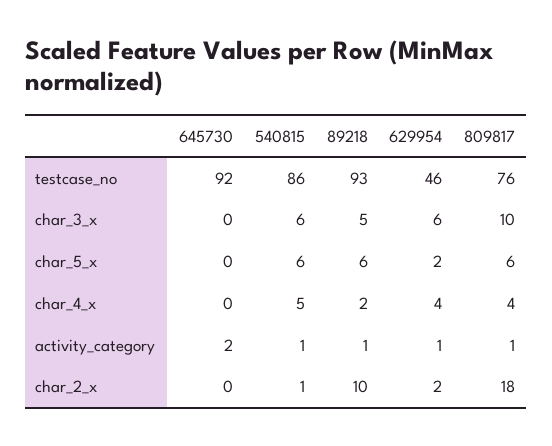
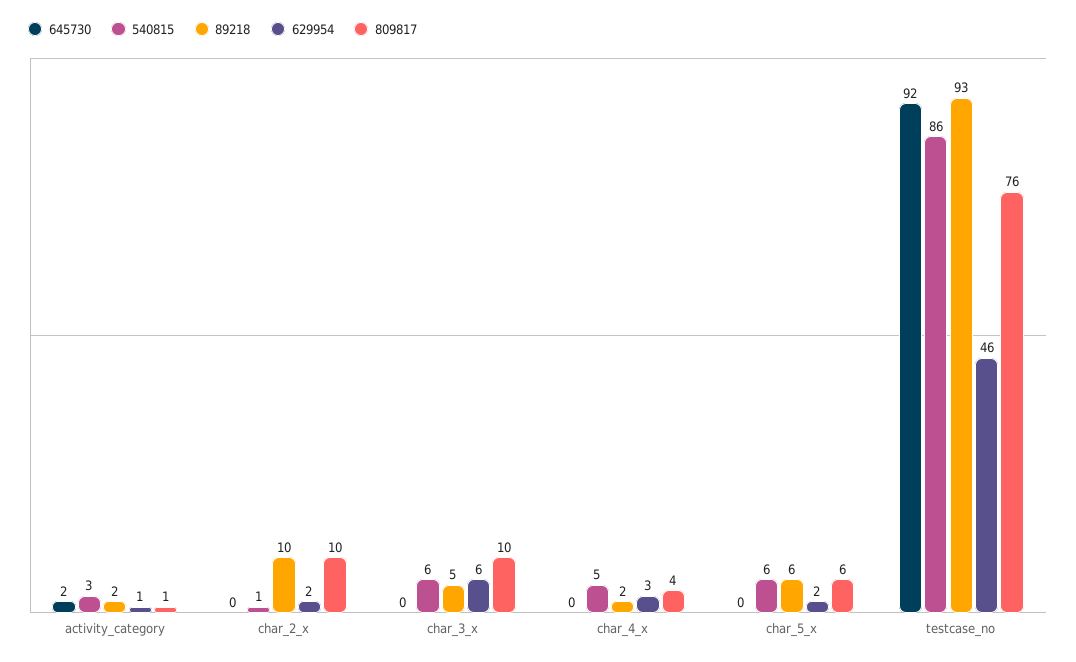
629954, char_4_x: 4 -> 3
540815, activity_category: 1 -> 3
89218, activity_category: 1 -> 2
809817, char_2_x: 18 -> 10

